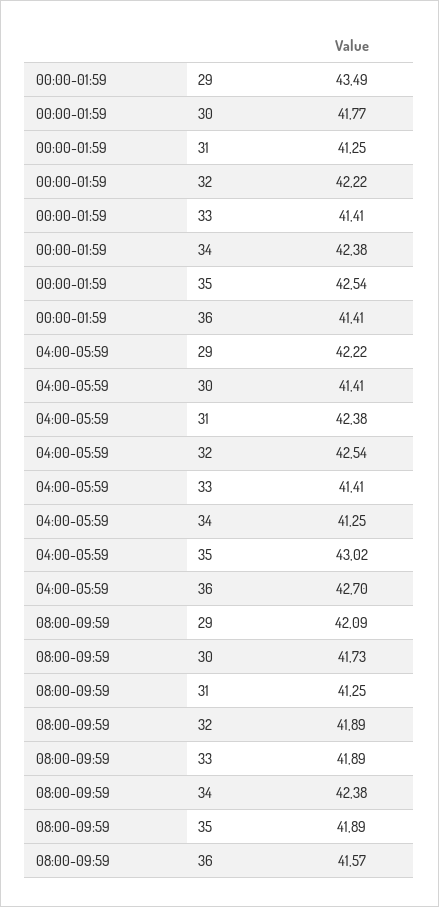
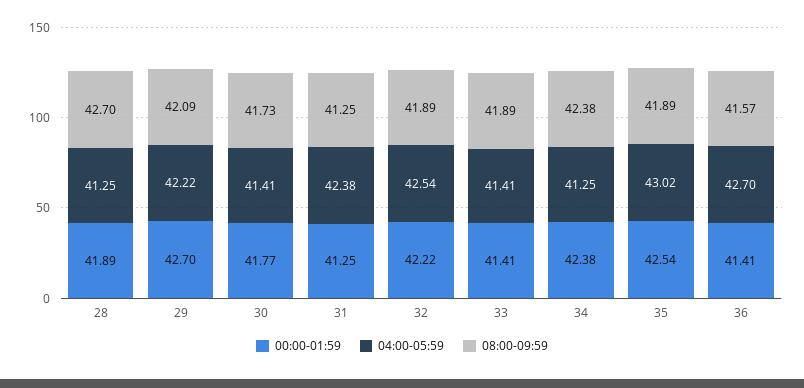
00:00-01:59, 29: 43.49 -> 42.7
00:00-01:59, 28: none -> 41.89
04:00-05:59, 28: none -> 41.25
08:00-09:59, 28: none -> 42.7

